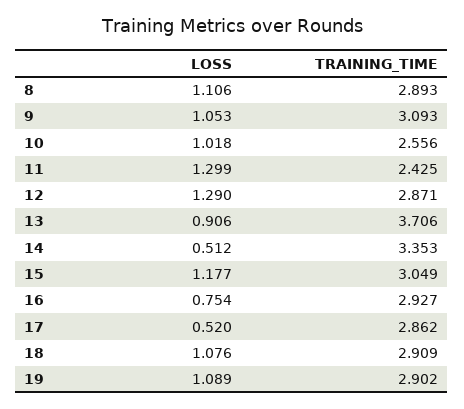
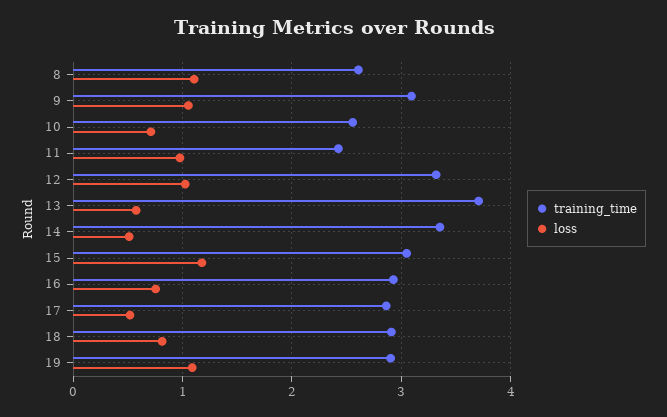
TRAINING_TIME, 8: 2.893 -> 2.6
LOSS, 10: 1.018 -> 0.7
LOSS, 11: 1.299 -> 1
LOSS, 12: 1.29 -> 1
TRAINING_TIME, 12: 2.871 -> 3.3
LOSS, 13: 0.906 -> 0.6
LOSS, 18: 1.076 -> 0.8

